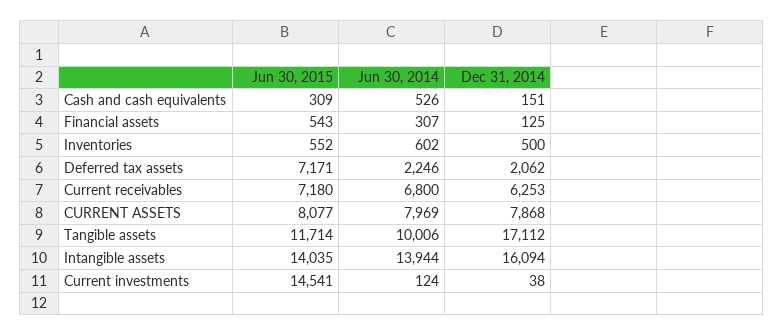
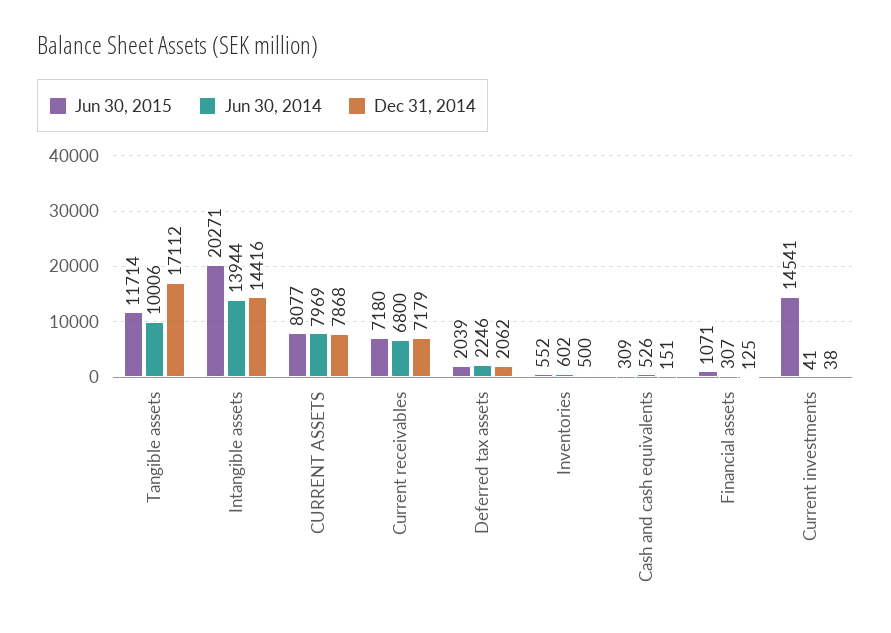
Jun 30, 2015, Financial assets: 543 -> 1071
Jun 30, 2015, Deferred tax assets: 7171 -> 2039
Dec 31, 2014, Current receivables: 6253 -> 7179
Jun 30, 2015, Intangible assets: 14035 -> 20271
Dec 31, 2014, Intangible assets: 16094 -> 14416
Jun 30, 2014, Current investments: 124 -> 41

